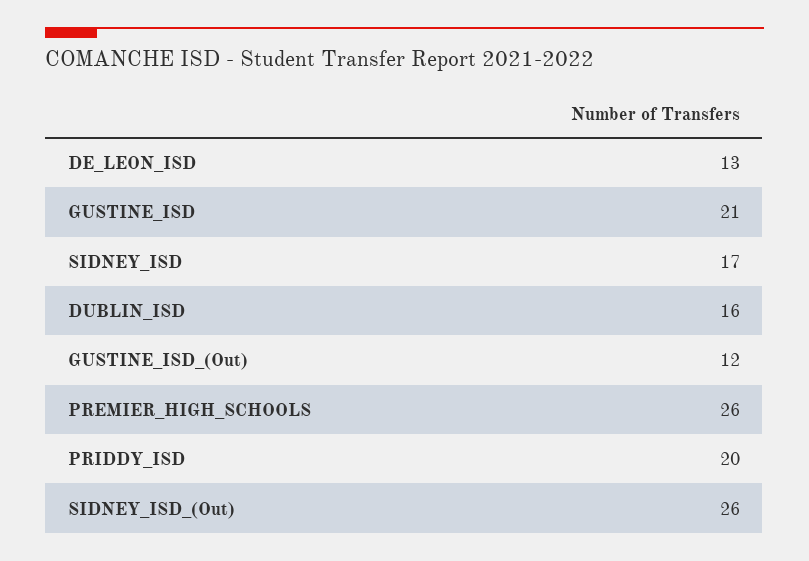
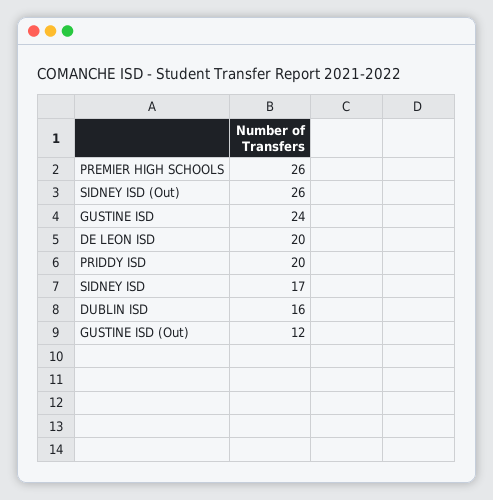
DE_LEON_ISD: 13 -> 20
GUSTINE_ISD: 21 -> 24

